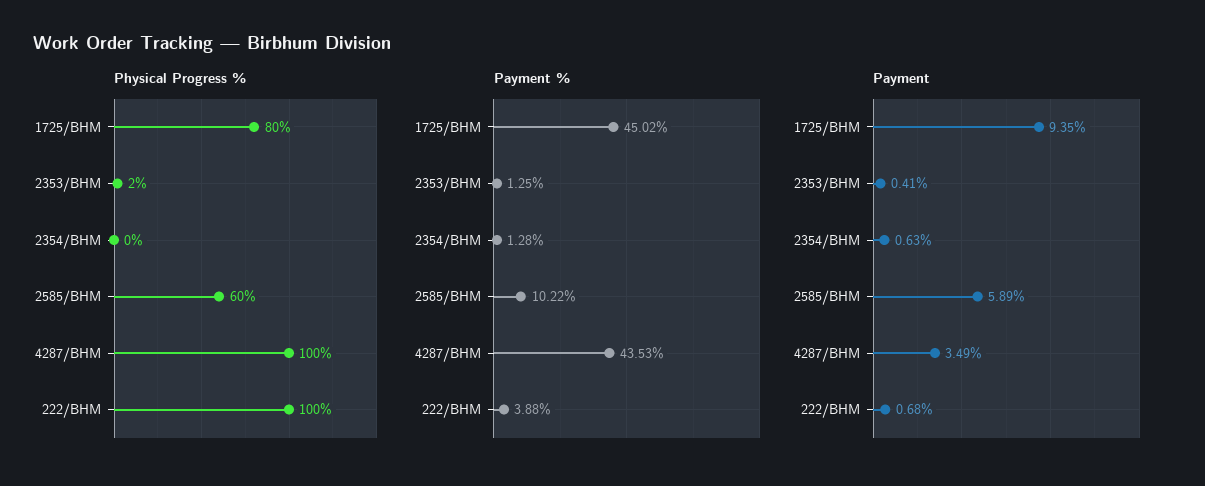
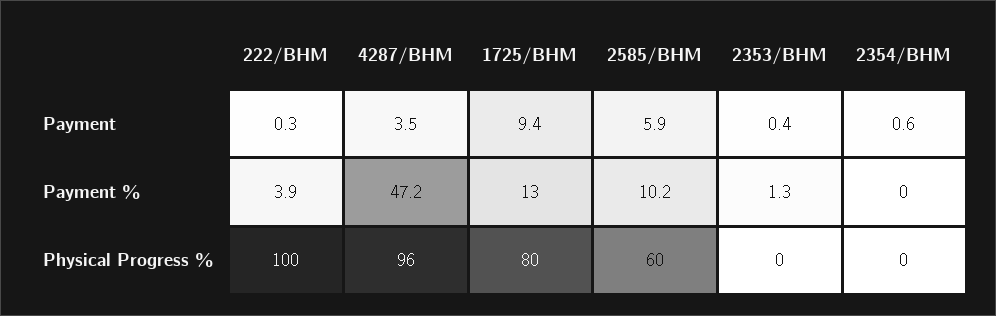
Physical Progress %, 2353/BHM: 2 -> 0
Physical Progress %, 4287/BHM: 100 -> 96
Payment %, 1725/BHM: 45.02 -> 13
Payment %, 2354/BHM: 1.28 -> 0
Payment %, 4287/BHM: 43.53 -> 47.2
Payment, 222/BHM: 0.68 -> 0.3

